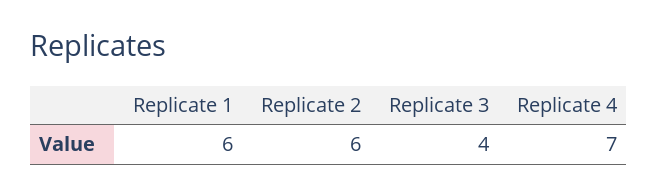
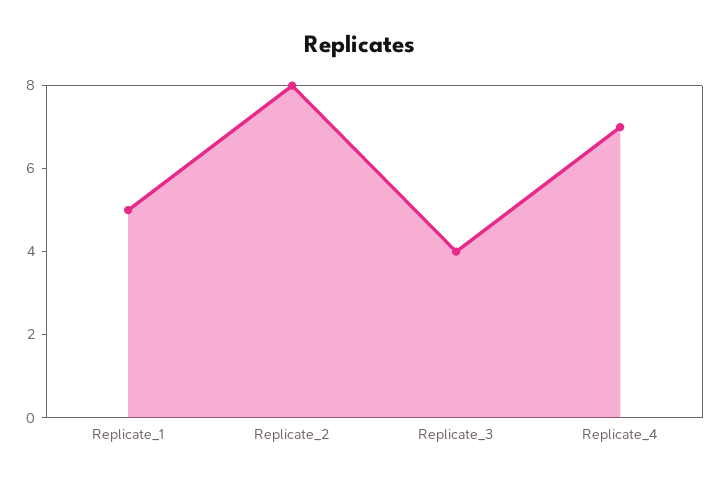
Replicate 1: 6 -> 5
Replicate 2: 6 -> 8

